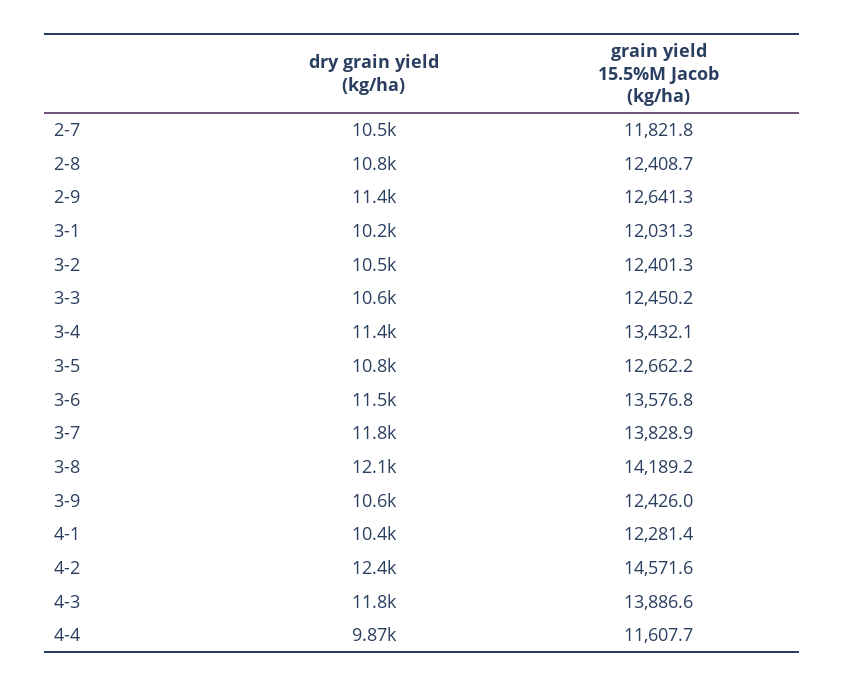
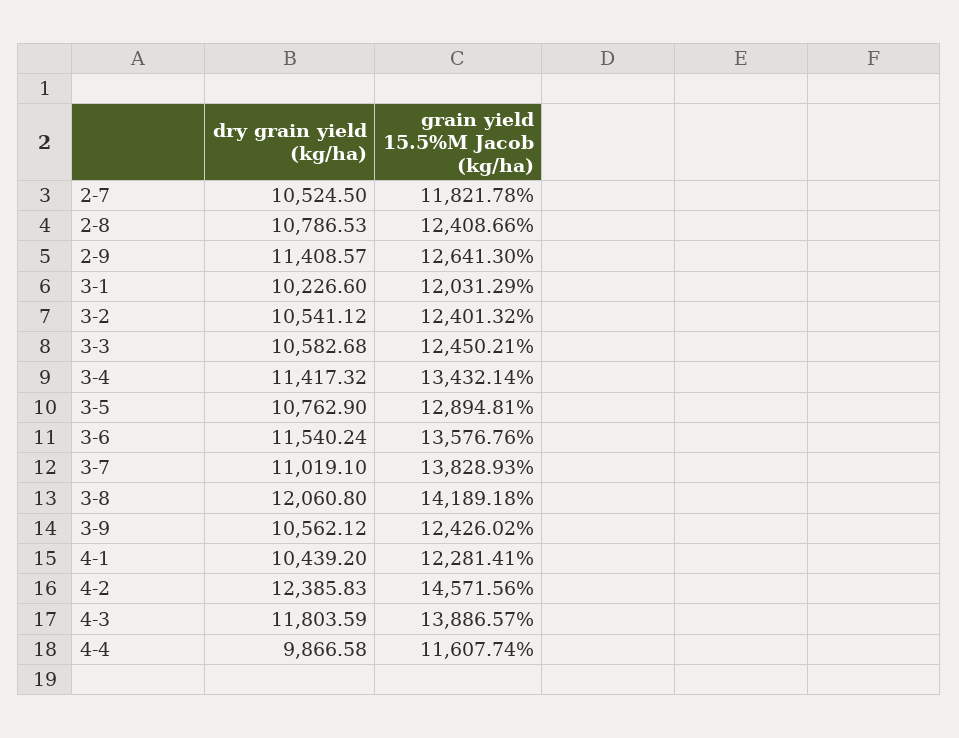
grain yield 15.5%M Jacob (kg/ha), 3-5: 12662.2 -> 12894.81
dry grain yield (kg/ha), 3-7: 11800 -> 11019.1

